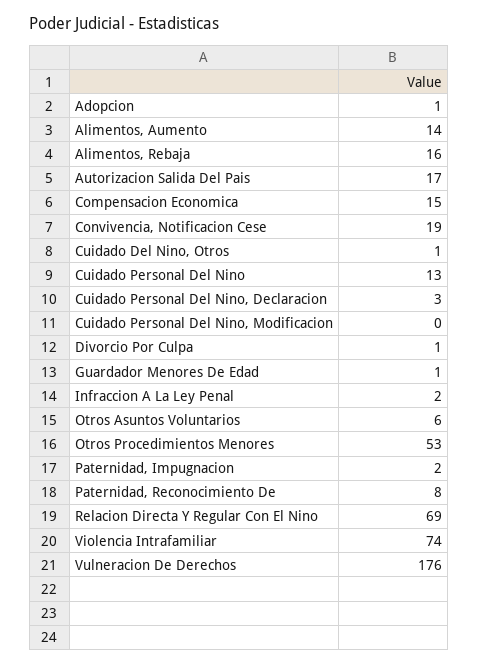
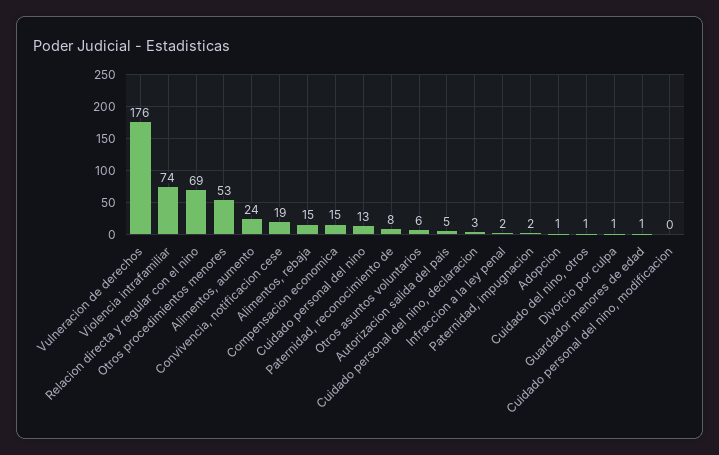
Alimentos, Aumento: 14 -> 24
Alimentos, Rebaja: 16 -> 15
Autorizacion Salida Del Pais: 17 -> 5

